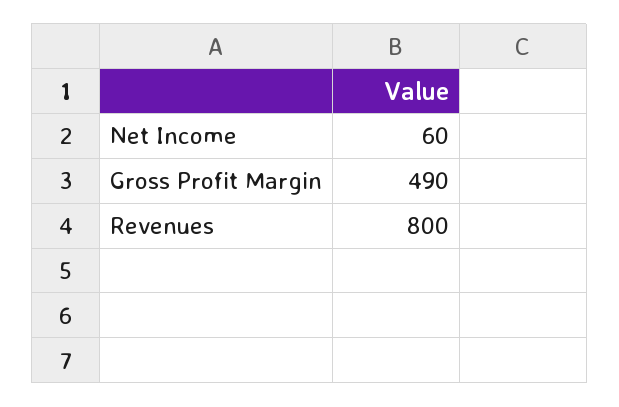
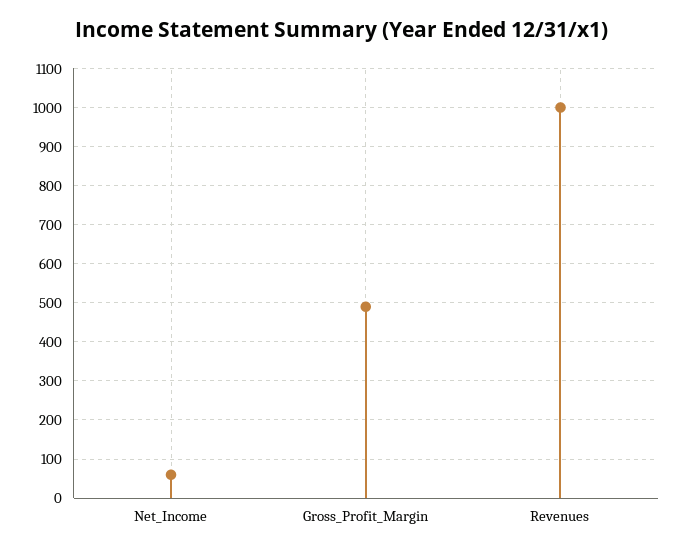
Revenues: 800 -> 1000

